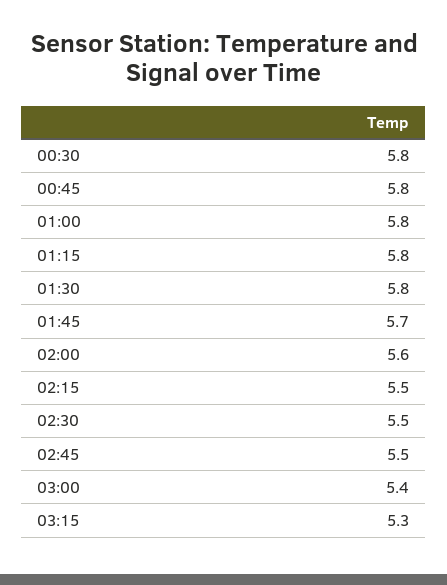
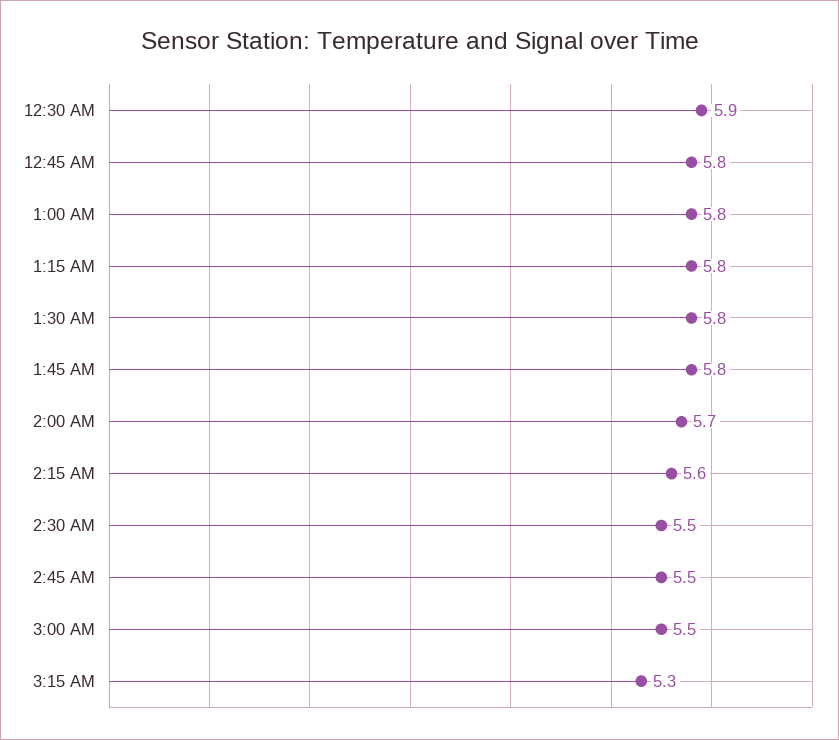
00:30: 5.8 -> 5.9
01:45: 5.7 -> 5.8
02:00: 5.6 -> 5.7
02:15: 5.5 -> 5.6
03:00: 5.4 -> 5.5

